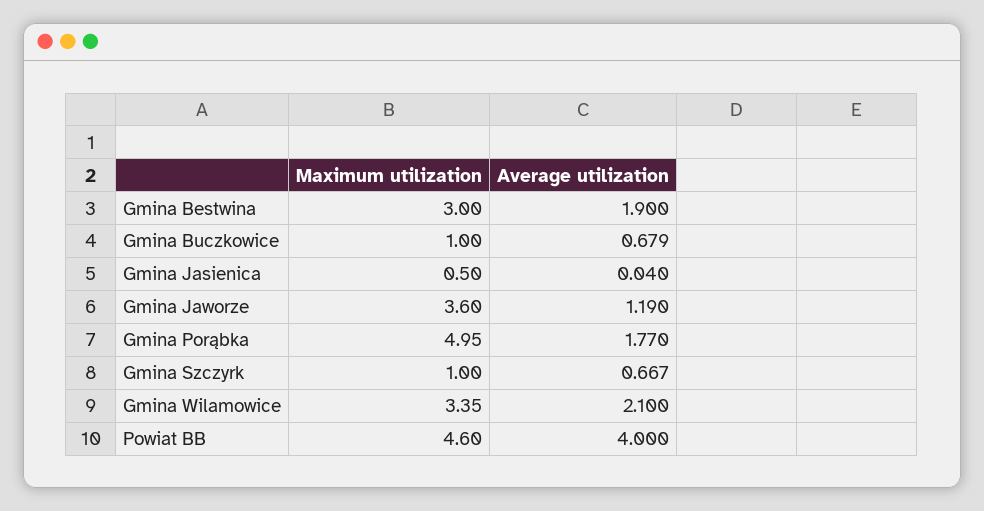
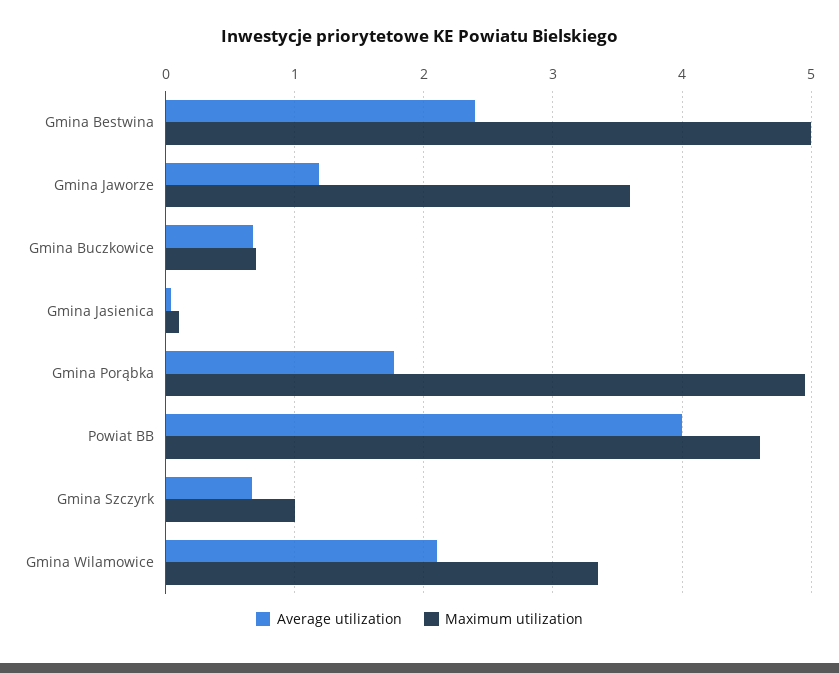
Maximum utilization, Gmina Bestwina: 3 -> 5
Average utilization, Gmina Bestwina: 1.9 -> 2.4
Maximum utilization, Gmina Buczkowice: 1 -> 0.7
Maximum utilization, Gmina Jasienica: 0.5 -> 0.1

